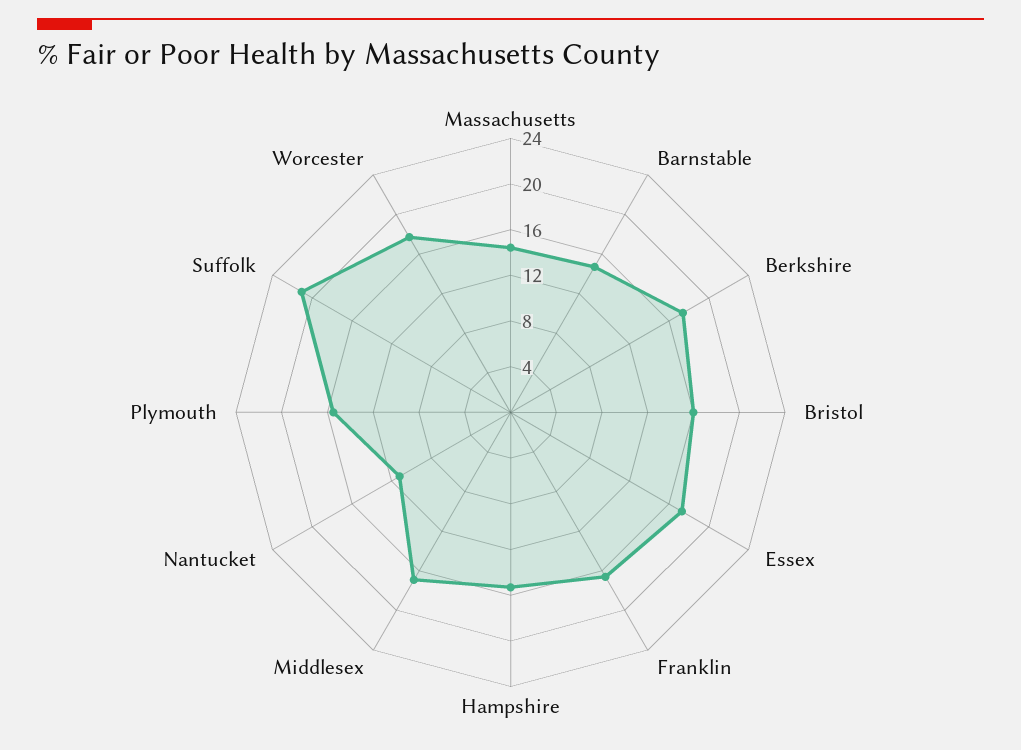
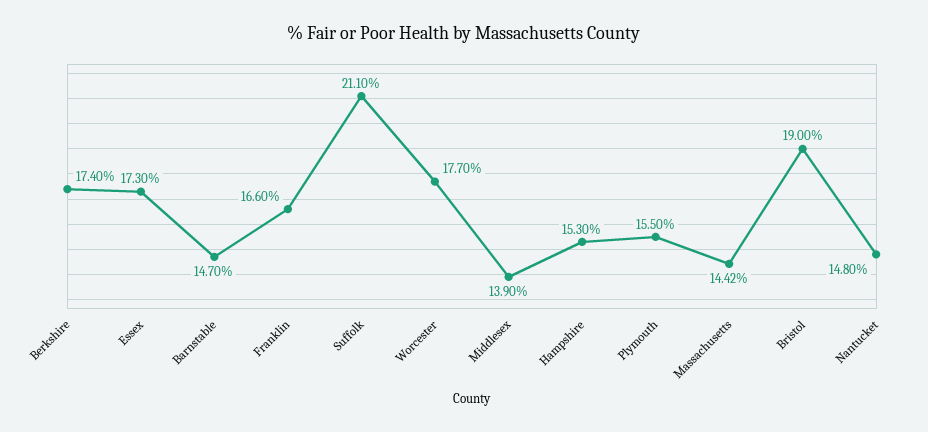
Bristol: 16 -> 19
Middlesex: 17 -> 13.9
Nantucket: 11 -> 14.8

